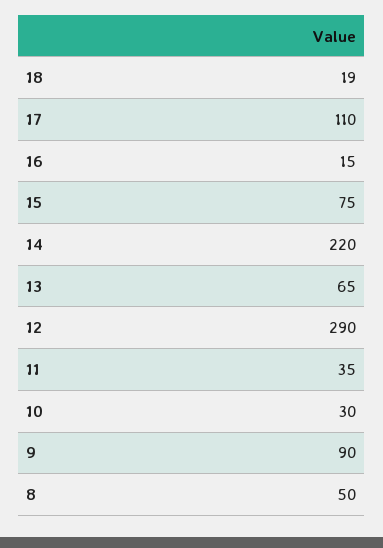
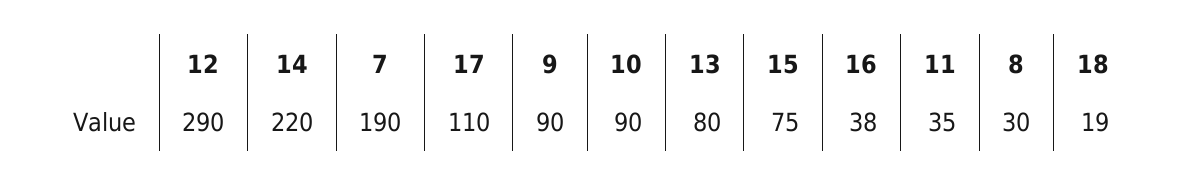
16: 15 -> 38
13: 65 -> 80
10: 30 -> 90
8: 50 -> 30
7: none -> 190

